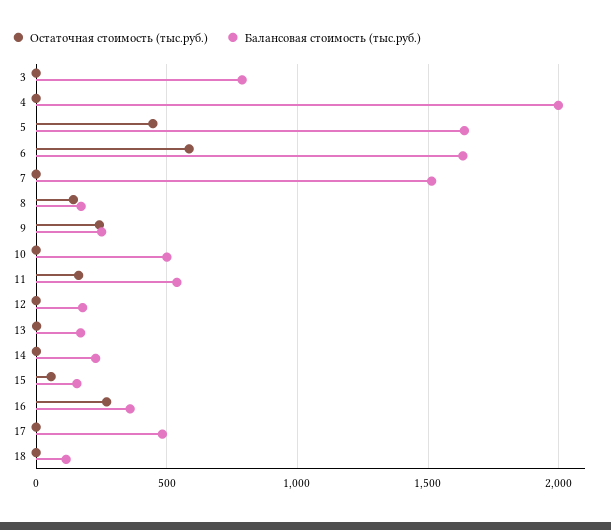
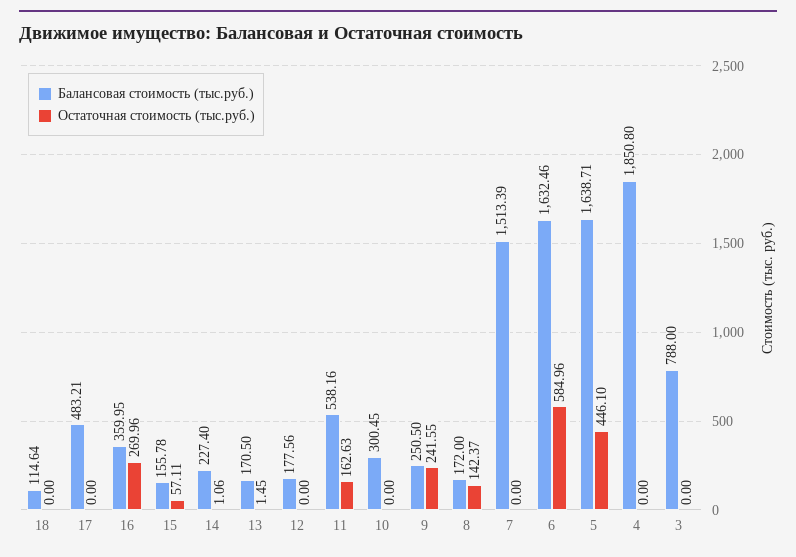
Балансовая стоимость (тыс.руб.), 4: 2000 -> 1850.8
Балансовая стоимость (тыс.руб.), 10: 500 -> 300.45

